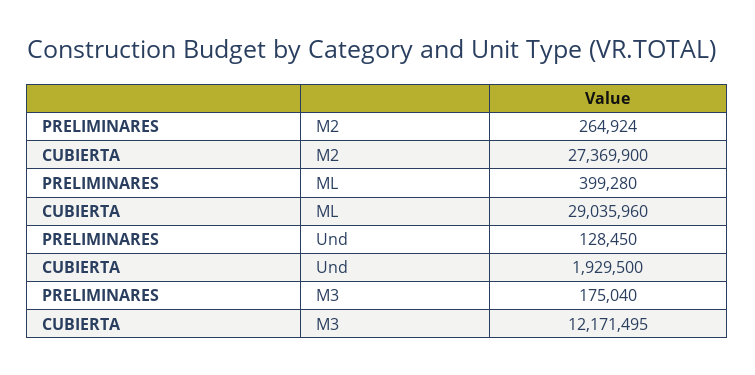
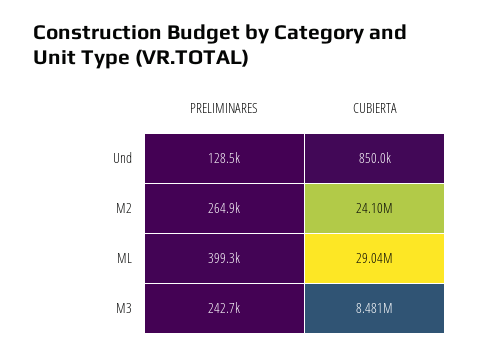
CUBIERTA, M2: 27369900 -> 24100000
CUBIERTA, Und: 1929500 -> 850000
PRELIMINARES, M3: 175040 -> 242700
CUBIERTA, M3: 12171495 -> 8481000

